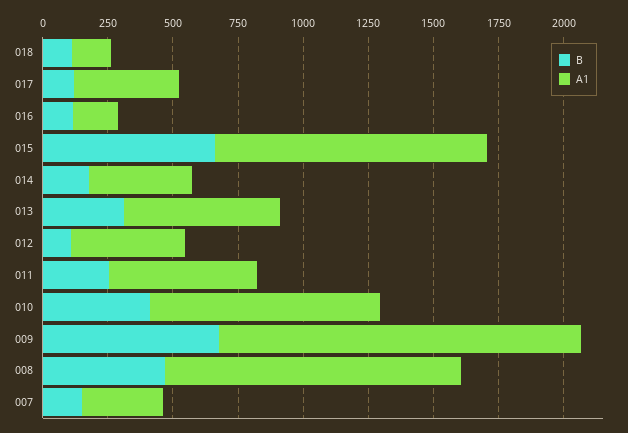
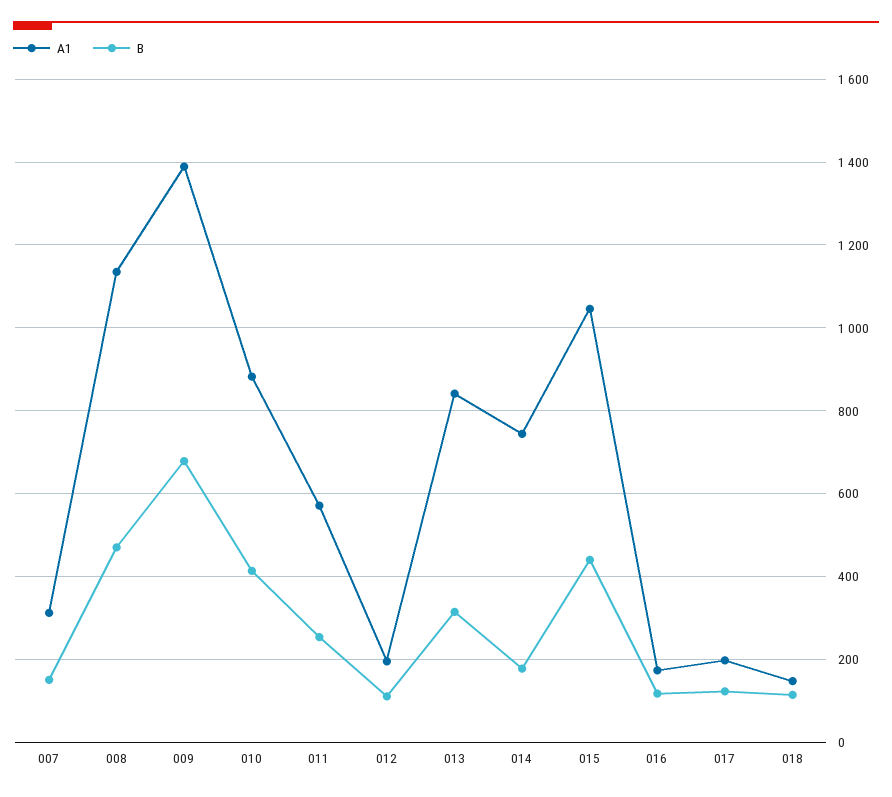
A1, 017: 400 -> 200
B, 015: 650 -> 440
A1, 014: 400 -> 740
A1, 013: 600 -> 840
A1, 012: 450 -> 200

